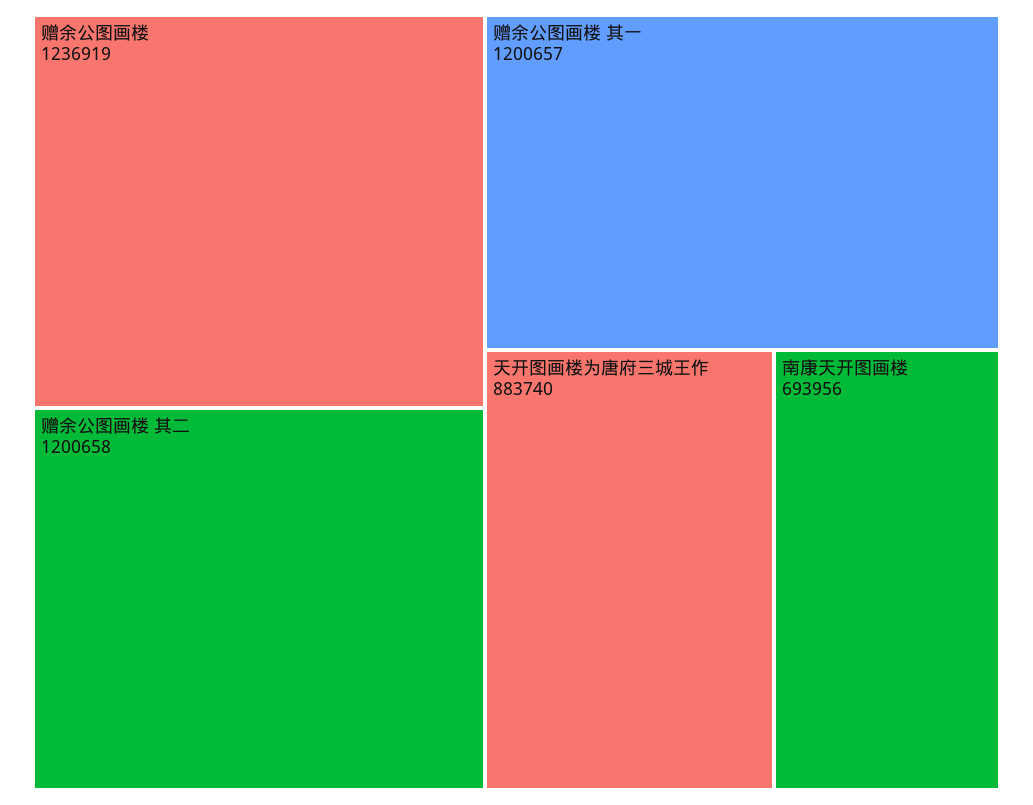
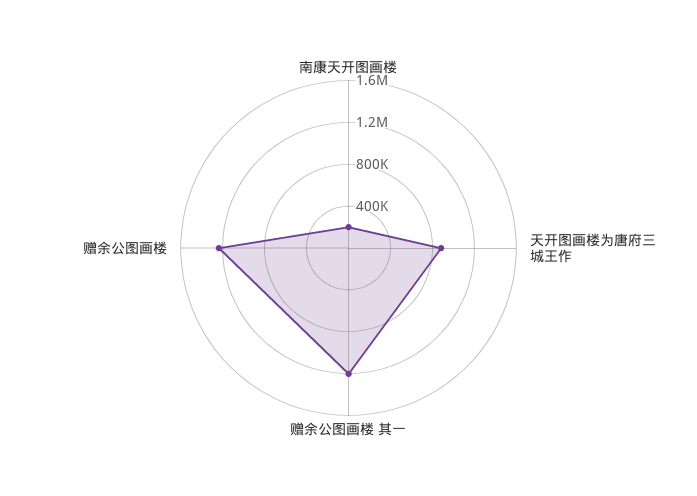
赠余公图画楼 其二: 1200658 -> none
南康天开图画楼: 693956 -> 200000

